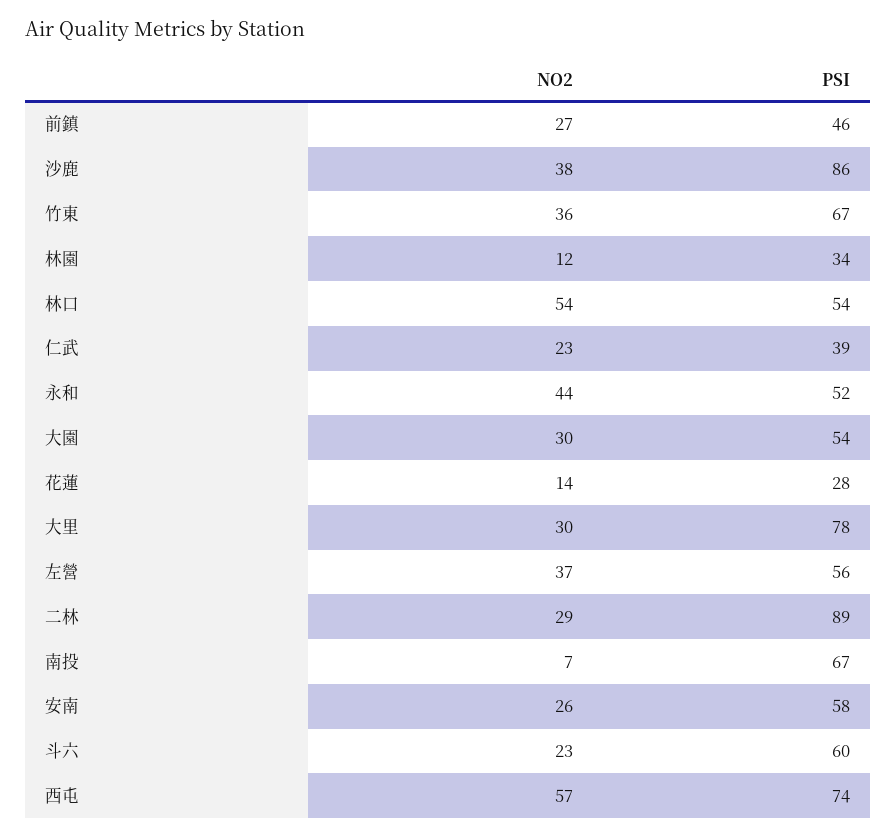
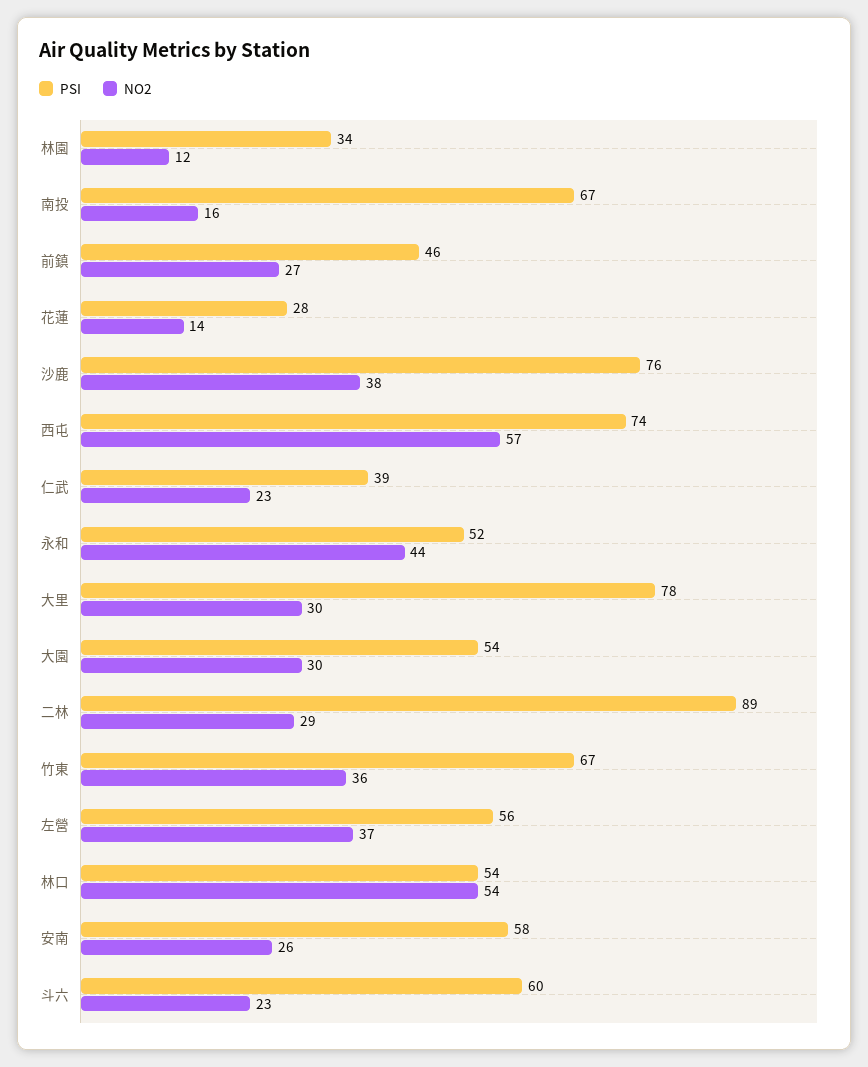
PSI, 沙鹿: 86 -> 76
NO2, 南投: 7 -> 16

